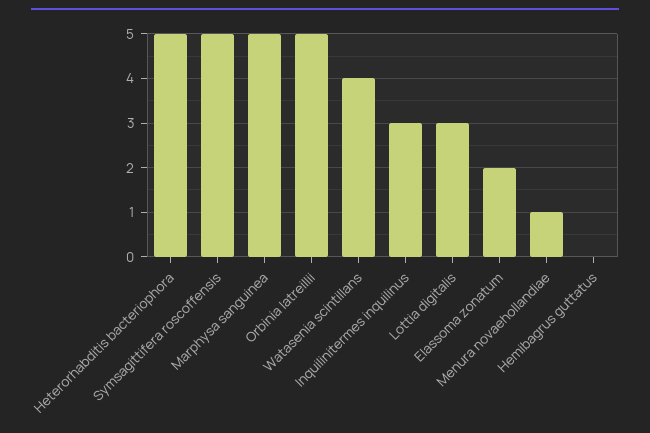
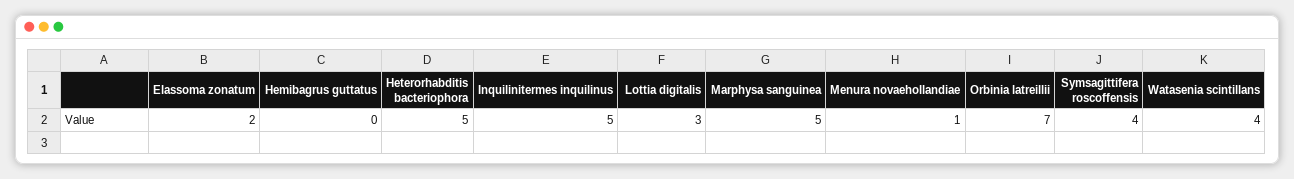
Symsagittifera roscoffensis: 5 -> 4
Orbinia latreillii: 5 -> 7
Inquilinitermes inquilinus: 3 -> 5

